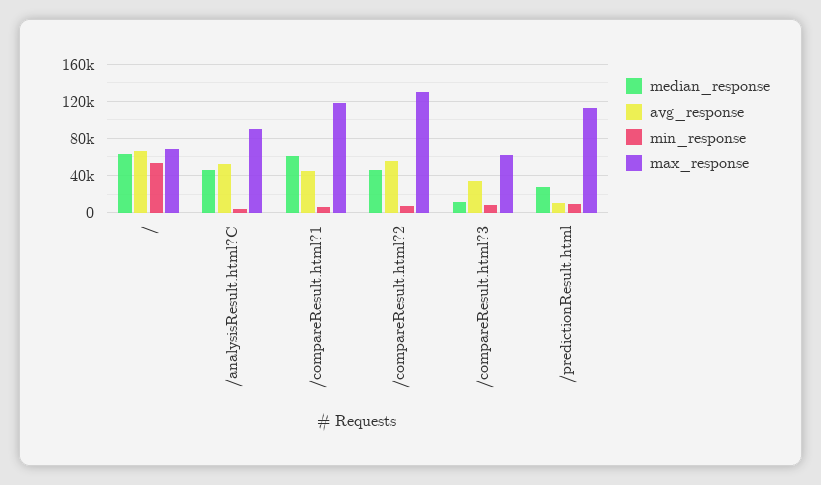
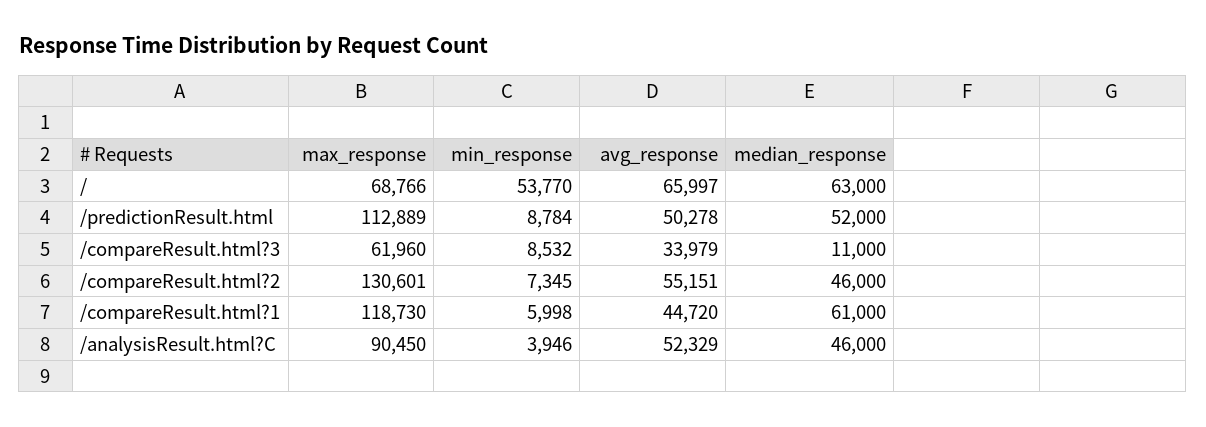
median_response, /predictionResult.html: 30000 -> 52000
avg_response, /predictionResult.html: 10000 -> 50278

